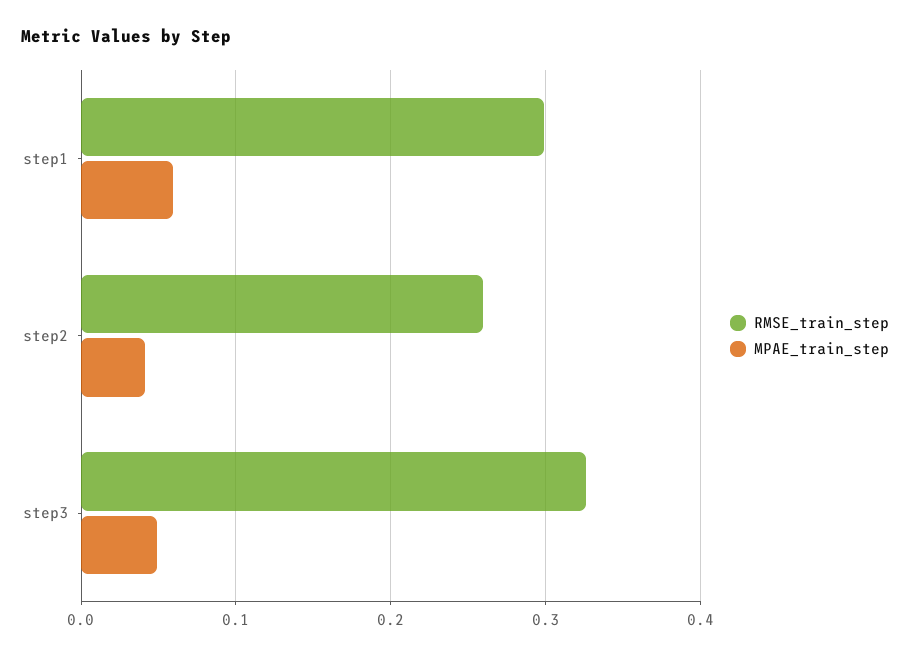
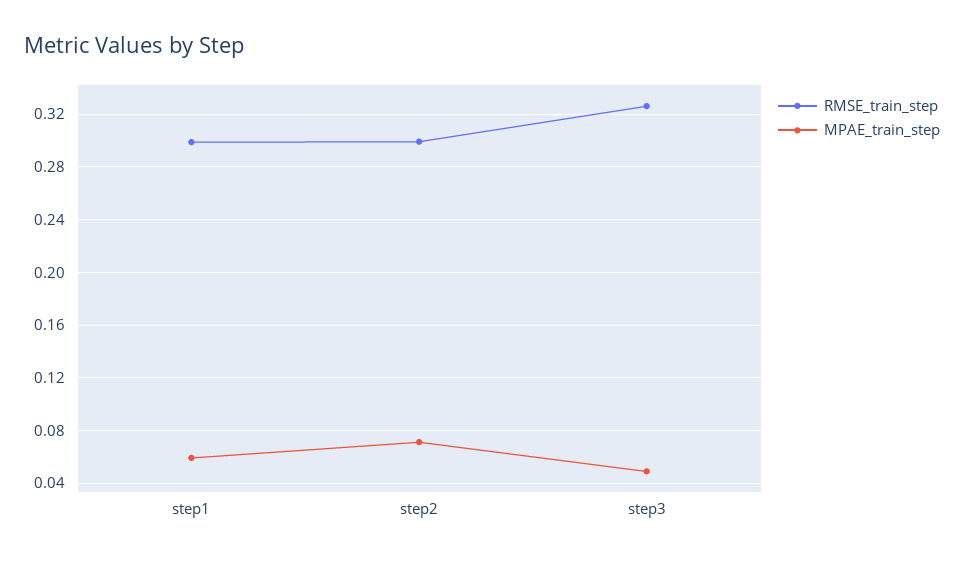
RMSE_train_step, step2: 0.26 -> 0.3
MPAE_train_step, step2: 0.04 -> 0.07

